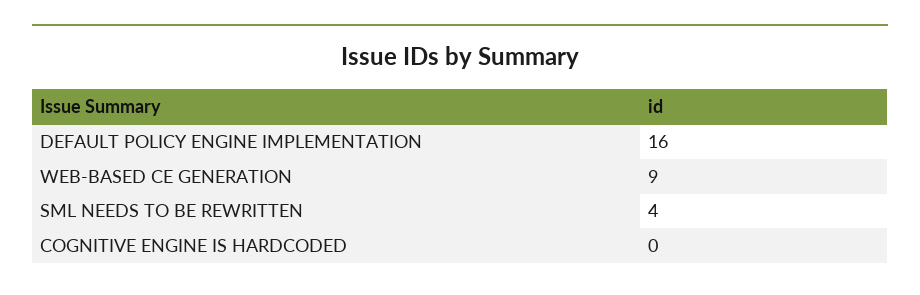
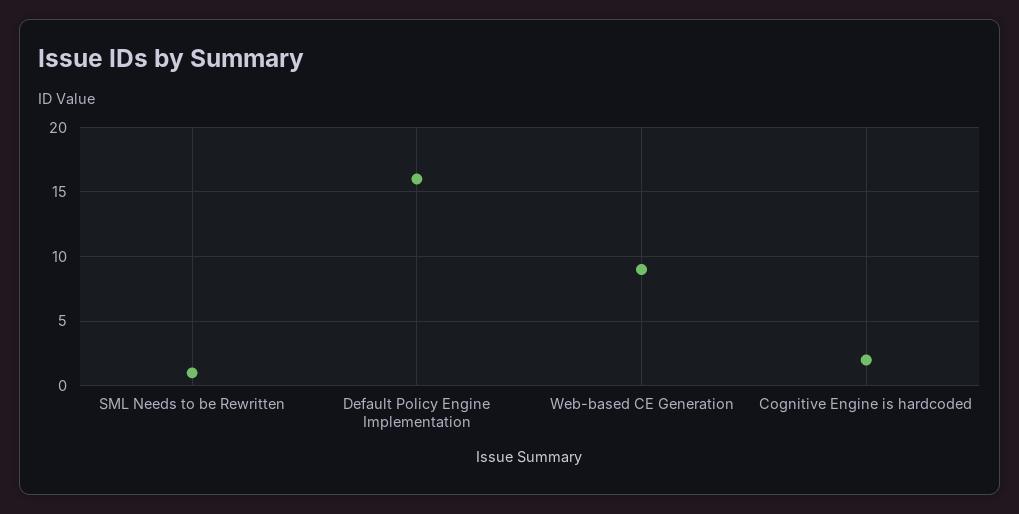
SML NEEDS TO BE REWRITTEN: 4 -> 1
COGNITIVE ENGINE IS HARDCODED: 0 -> 2

